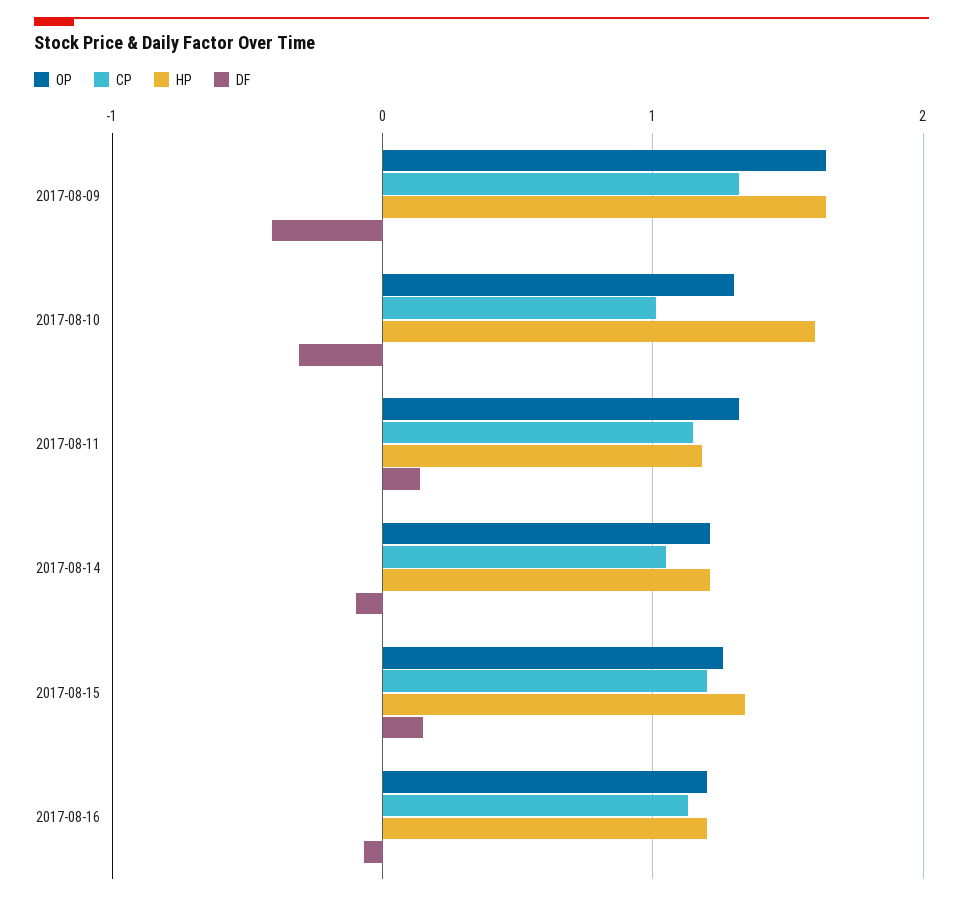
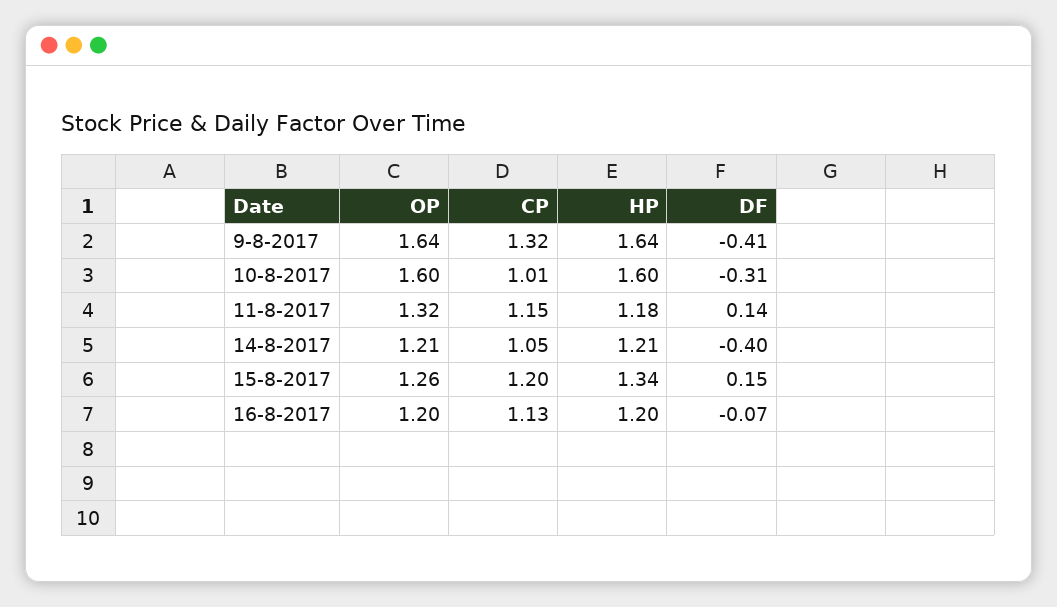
OP, 2017-08-10: 1.3 -> 1.6
DF, 2017-08-14: -0.1 -> -0.4

